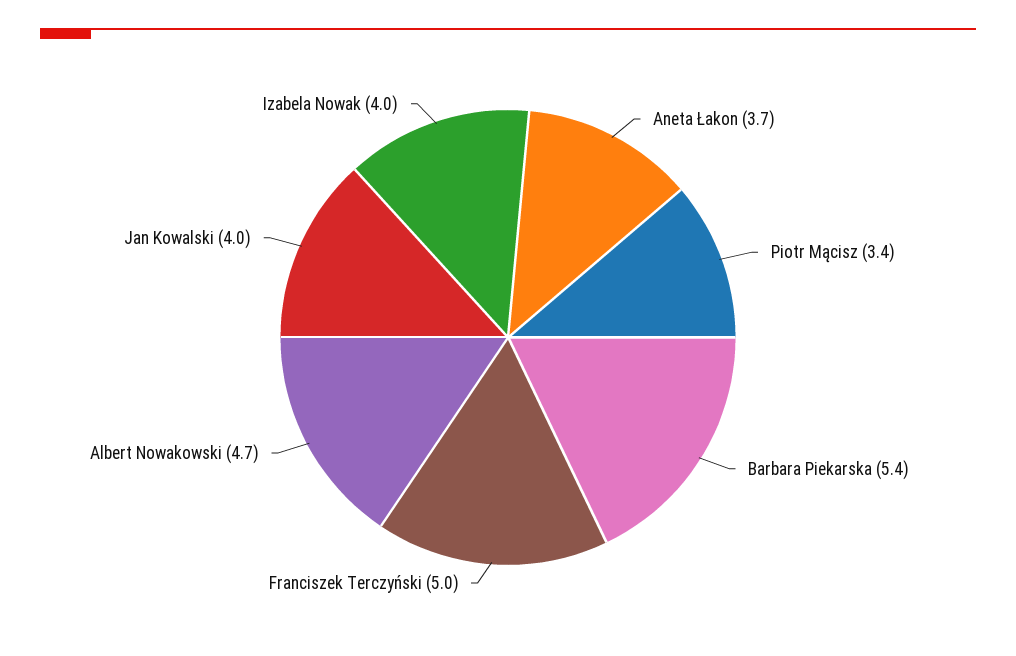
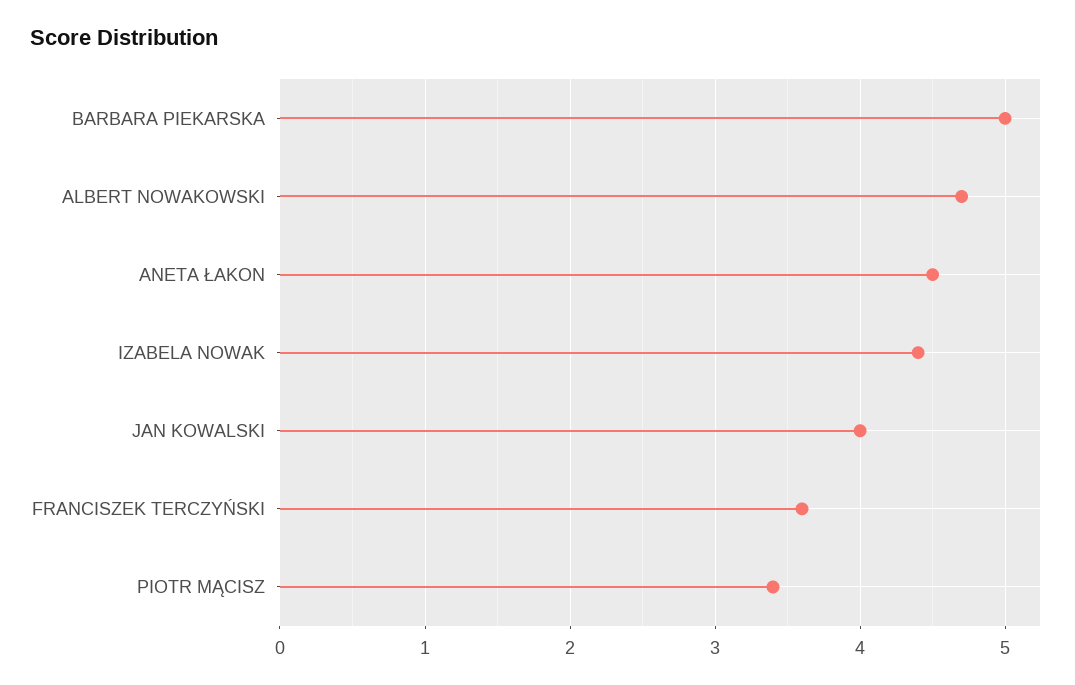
Aneta Łakon: 3.7 -> 4.5
Barbara Piekarska: 5.4 -> 5
Franciszek Terczyński: 5 -> 3.6
Izabela Nowak: 4 -> 4.4

